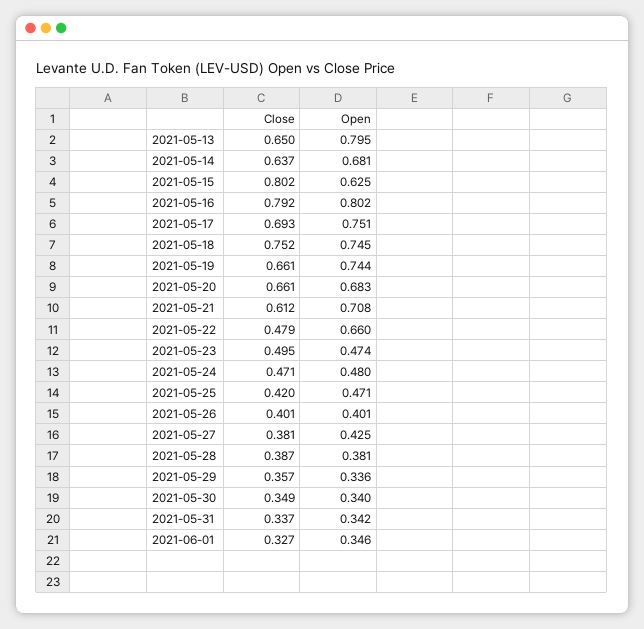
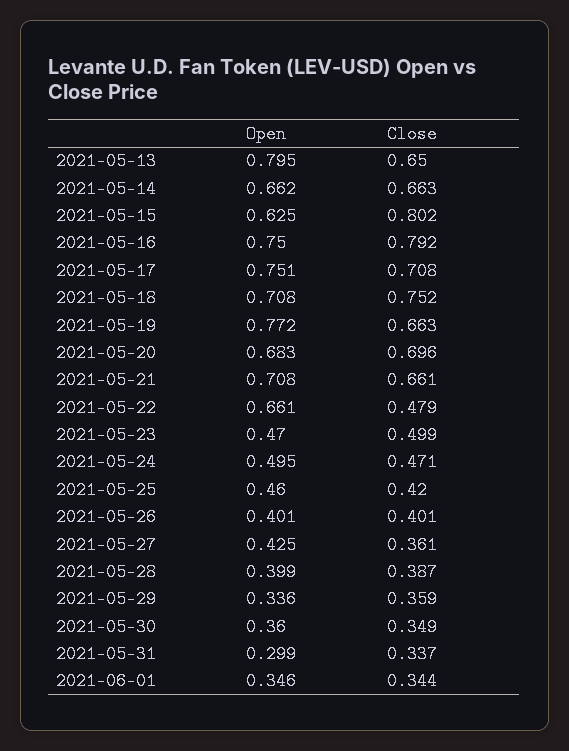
Close, 2021-05-14: 0.637 -> 0.663
Open, 2021-05-14: 0.681 -> 0.662
Open, 2021-05-16: 0.802 -> 0.75
Close, 2021-05-17: 0.693 -> 0.708
Open, 2021-05-18: 0.745 -> 0.708
Close, 2021-05-19: 0.661 -> 0.663
Open, 2021-05-19: 0.744 -> 0.772
Close, 2021-05-20: 0.661 -> 0.696
Close, 2021-05-21: 0.612 -> 0.661
Open, 2021-05-22: 0.66 -> 0.661
Close, 2021-05-23: 0.495 -> 0.499
Open, 2021-05-23: 0.474 -> 0.47
Open, 2021-05-24: 0.48 -> 0.495
Open, 2021-05-25: 0.471 -> 0.46
Close, 2021-05-27: 0.381 -> 0.361
Open, 2021-05-28: 0.381 -> 0.399
Close, 2021-05-29: 0.357 -> 0.359
Open, 2021-05-30: 0.34 -> 0.36
Open, 2021-05-31: 0.342 -> 0.299
Close, 2021-06-01: 0.327 -> 0.344

